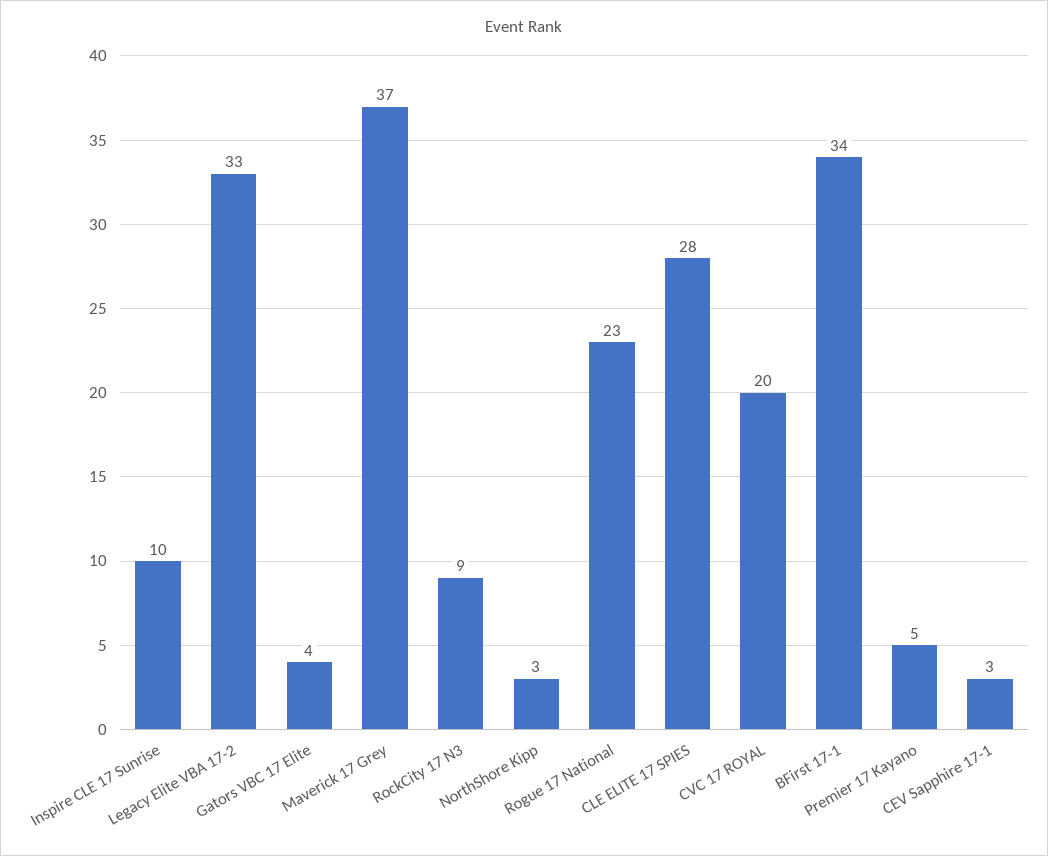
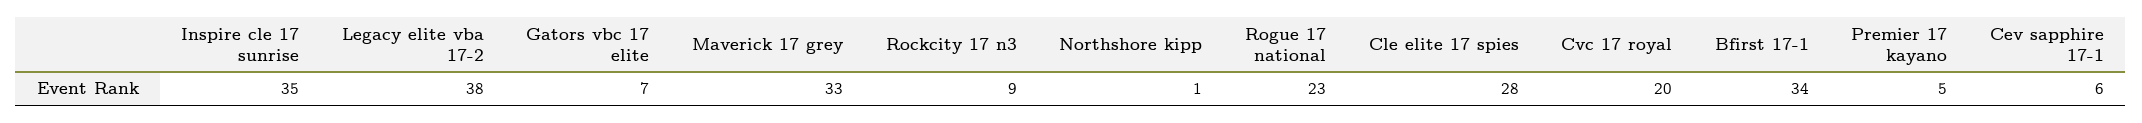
Inspire CLE 17 Sunrise: 10 -> 35
Legacy Elite VBA 17-2: 33 -> 38
Gators VBC 17 Elite: 4 -> 7
Maverick 17 Grey: 37 -> 33
NorthShore Kipp: 3 -> 1
CEV Sapphire 17-1: 3 -> 6

